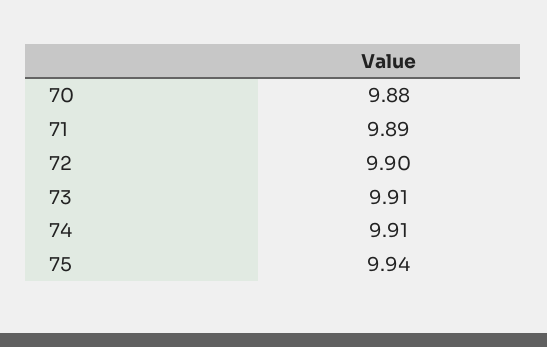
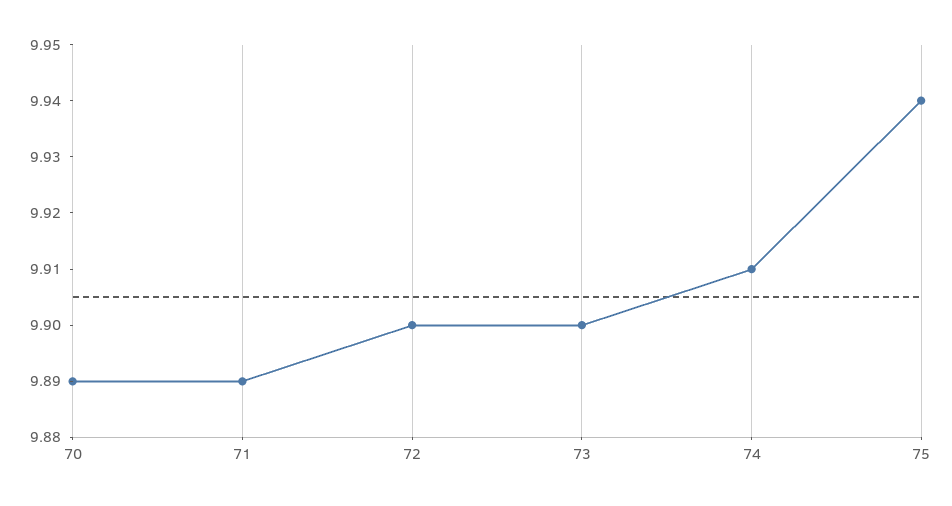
70: 9.88 -> 9.89
73: 9.91 -> 9.9

